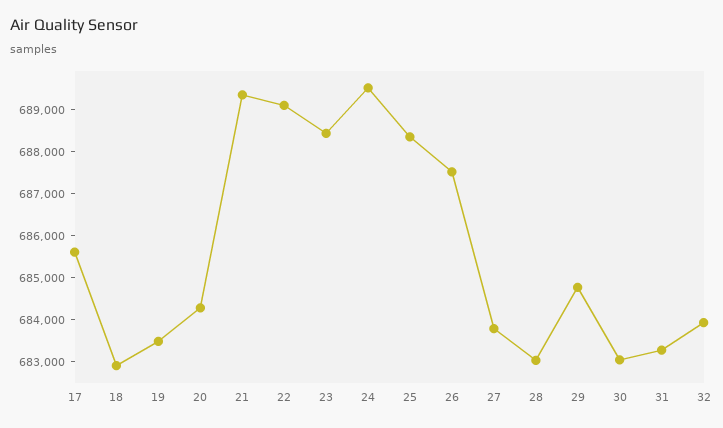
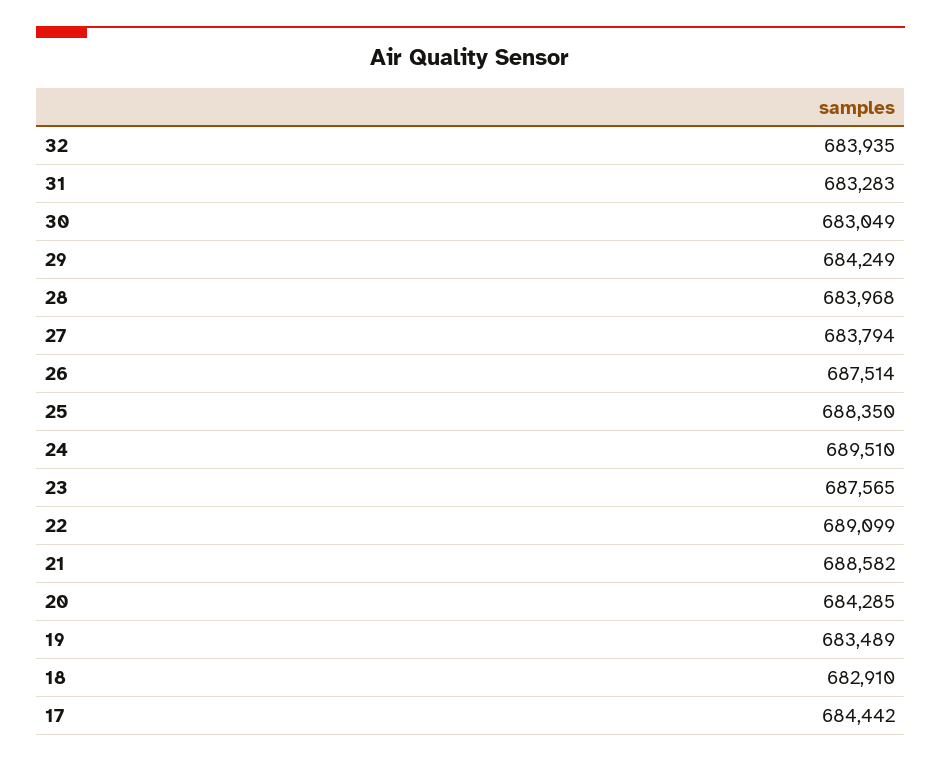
17: 685600 -> 684442
21: 689400 -> 688582
23: 688400 -> 687565
28: 683000 -> 683968
29: 684800 -> 684249

